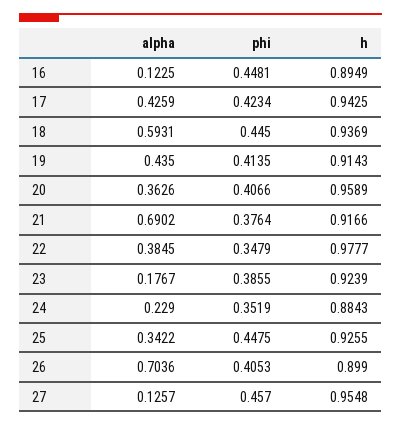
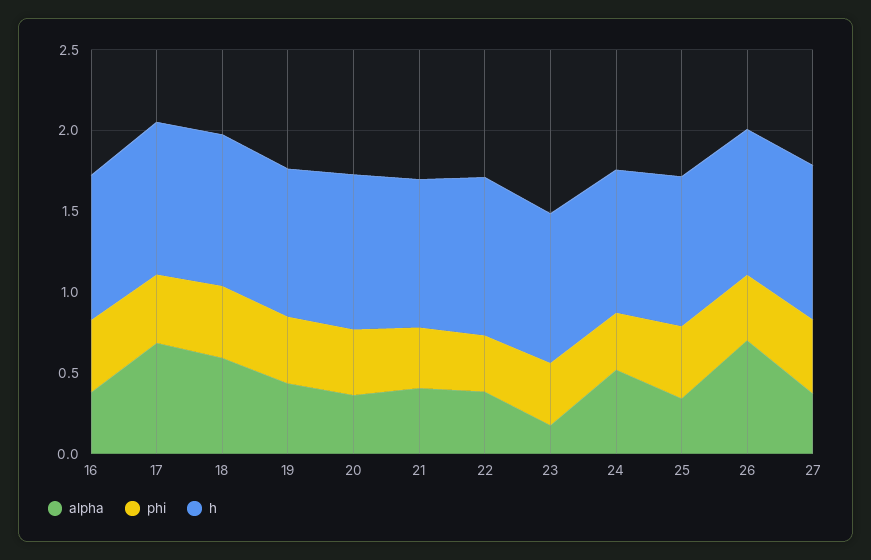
alpha, 16: 0.1225 -> 0.4
alpha, 17: 0.4259 -> 0.7
alpha, 21: 0.6902 -> 0.4
alpha, 24: 0.229 -> 0.5
alpha, 27: 0.1257 -> 0.4

